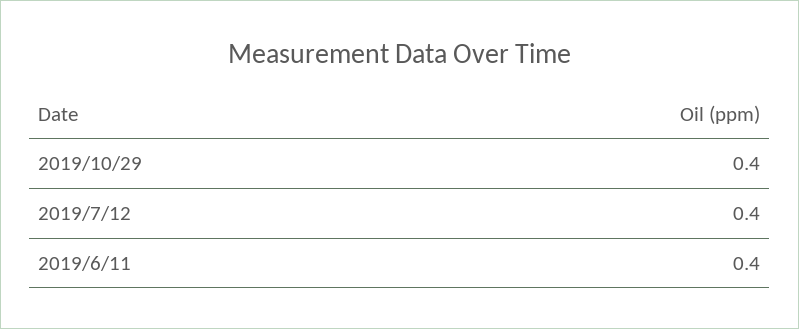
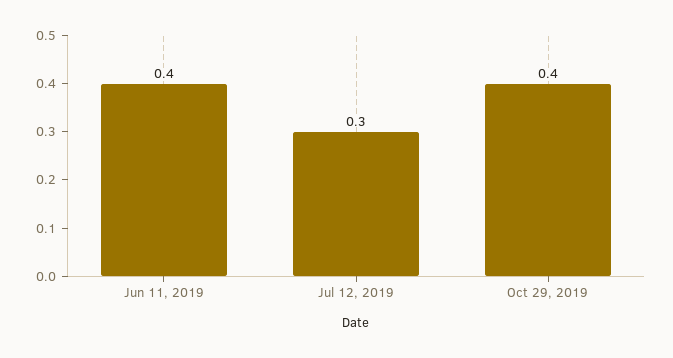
2019/7/12: 0.4 -> 0.3

